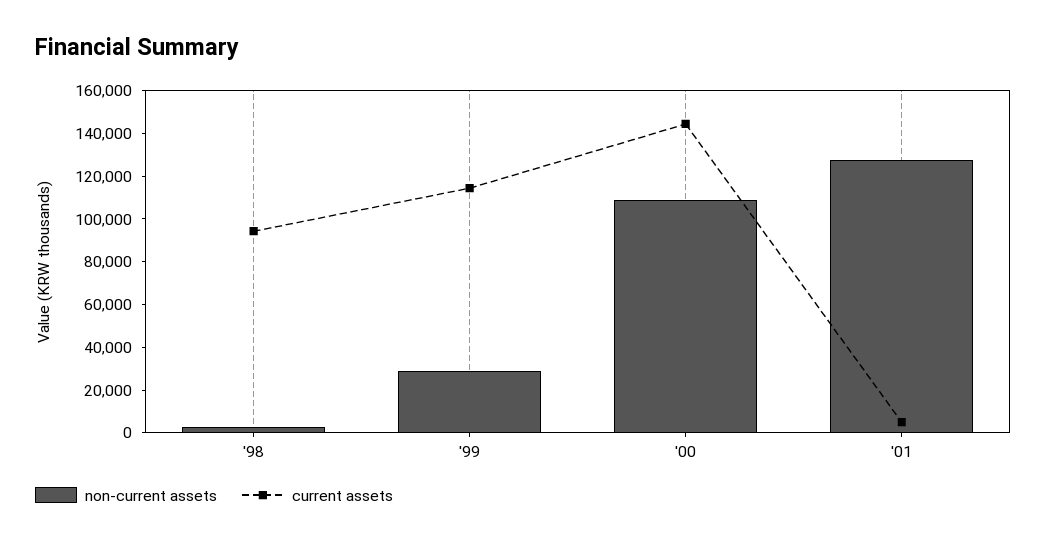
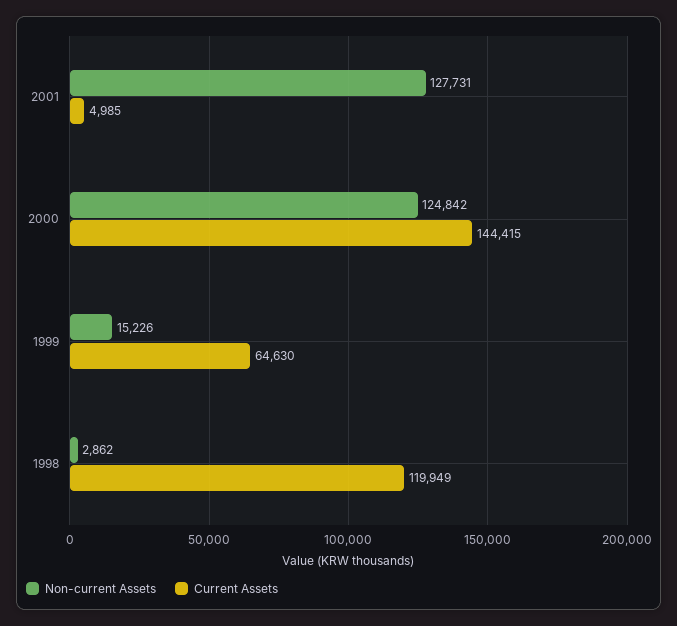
current assets, '98: 95000 -> 119949
non-current assets, '99: 30000 -> 15226
current assets, '99: 115000 -> 64630
non-current assets, '00: 110000 -> 124842

